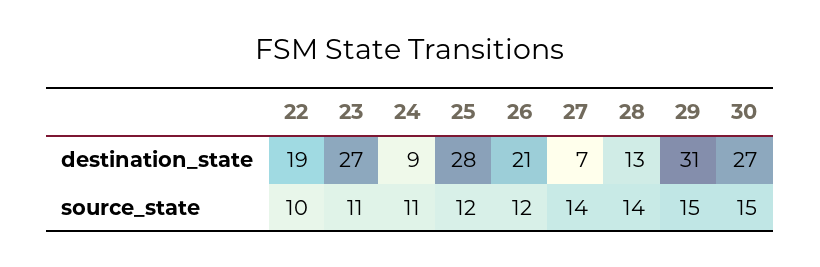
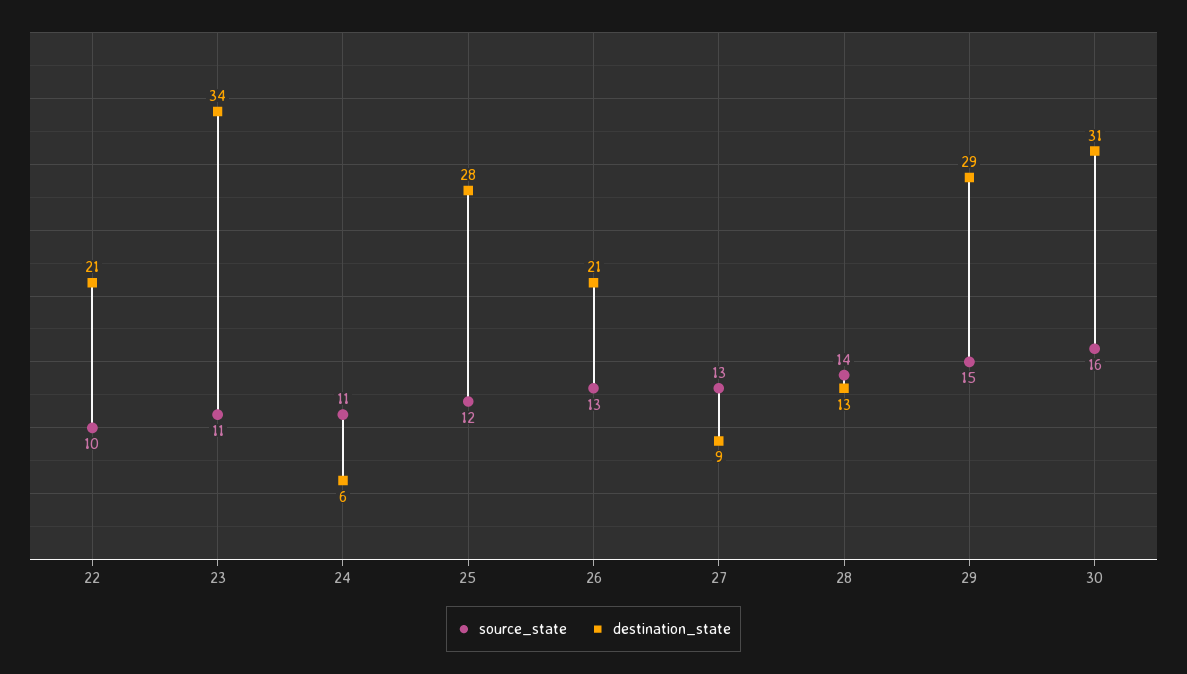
destination_state, 22: 19 -> 21
destination_state, 23: 27 -> 34
destination_state, 24: 9 -> 6
destination_state, 27: 7 -> 9
destination_state, 29: 31 -> 29
destination_state, 30: 27 -> 31
source_state, 26: 12 -> 13
source_state, 27: 14 -> 13
source_state, 30: 15 -> 16

